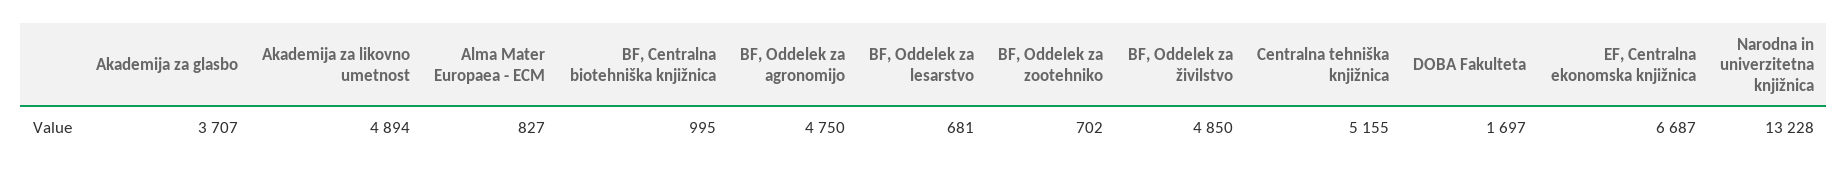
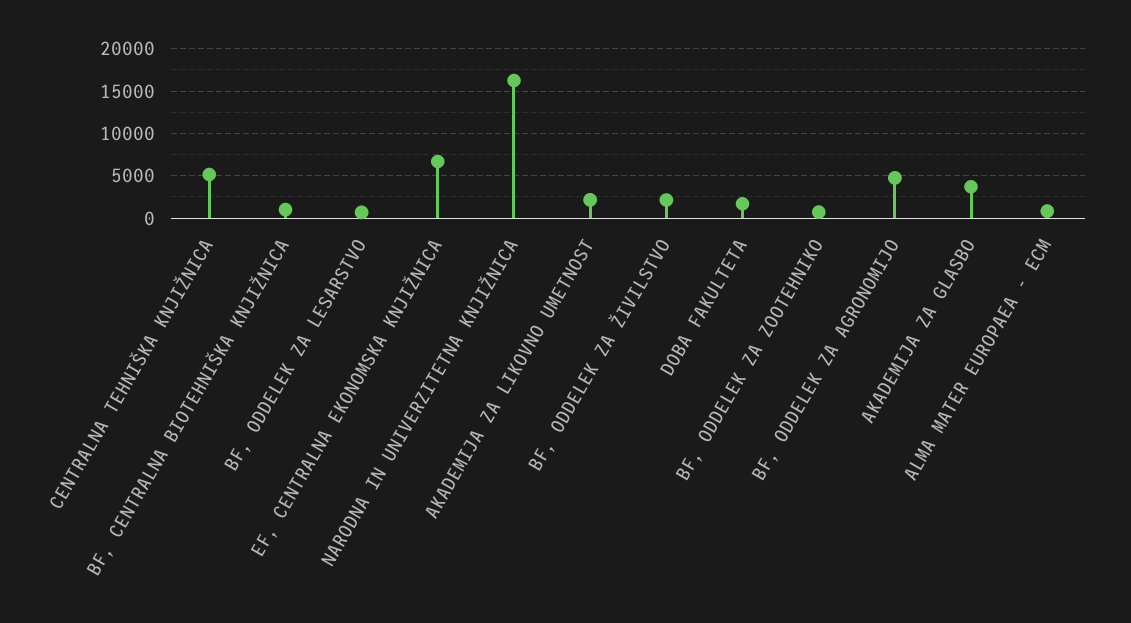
Akademija za likovno umetnost: 4894 -> 2000
BF, Oddelek za živilstvo: 4850 -> 2000
Narodna in univerzitetna knjižnica: 13228 -> 16000

